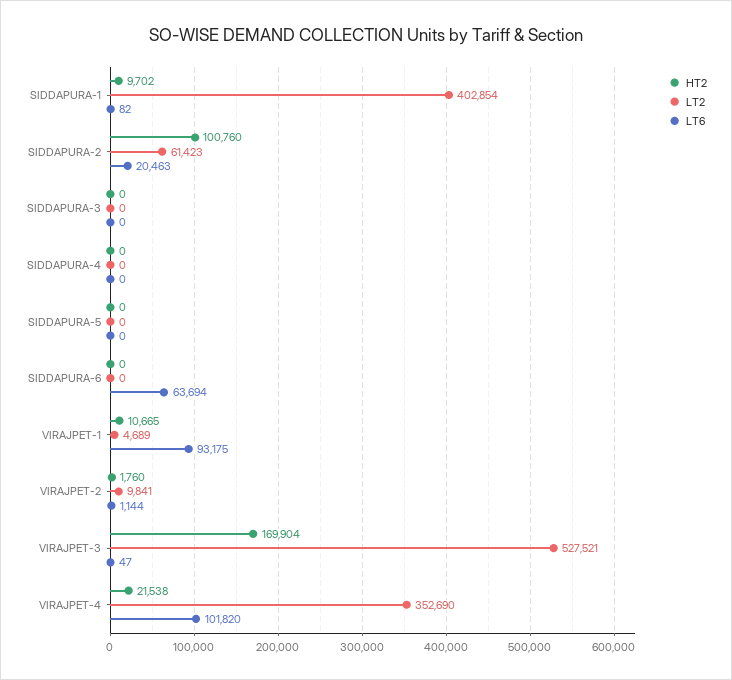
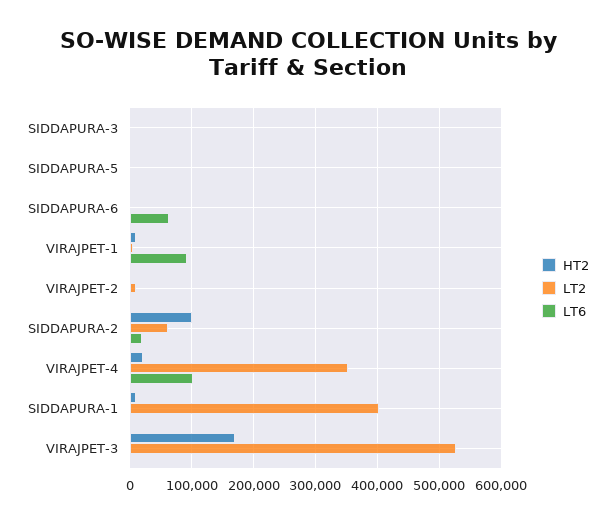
HT2, SIDDAPURA-4: 0 -> none
LT2, SIDDAPURA-4: 0 -> none
LT6, SIDDAPURA-4: 0 -> none

